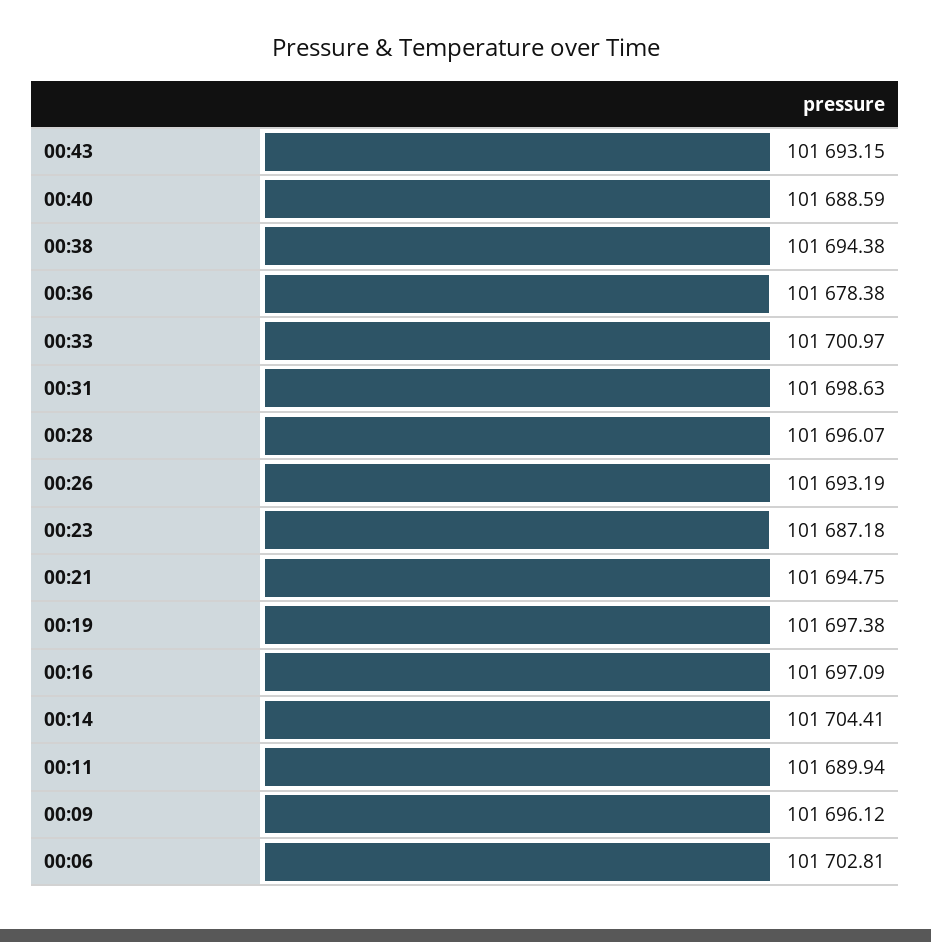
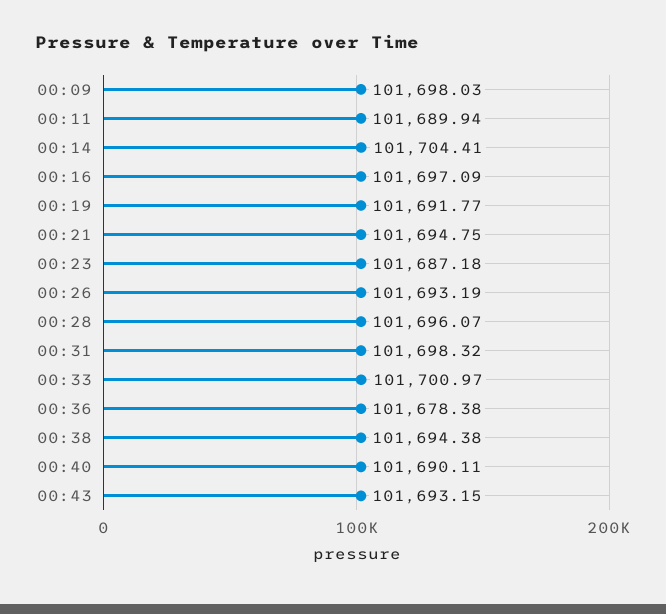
00:40: 101688.59 -> 101690.11
00:31: 101698.63 -> 101698.32
00:19: 101697.38 -> 101691.77
00:09: 101696.12 -> 101698.03
00:06: 101702.81 -> none

